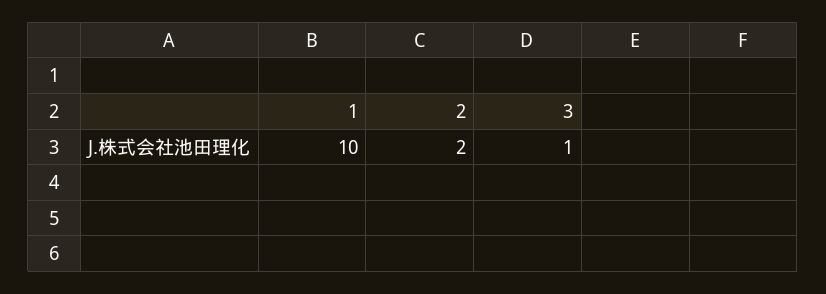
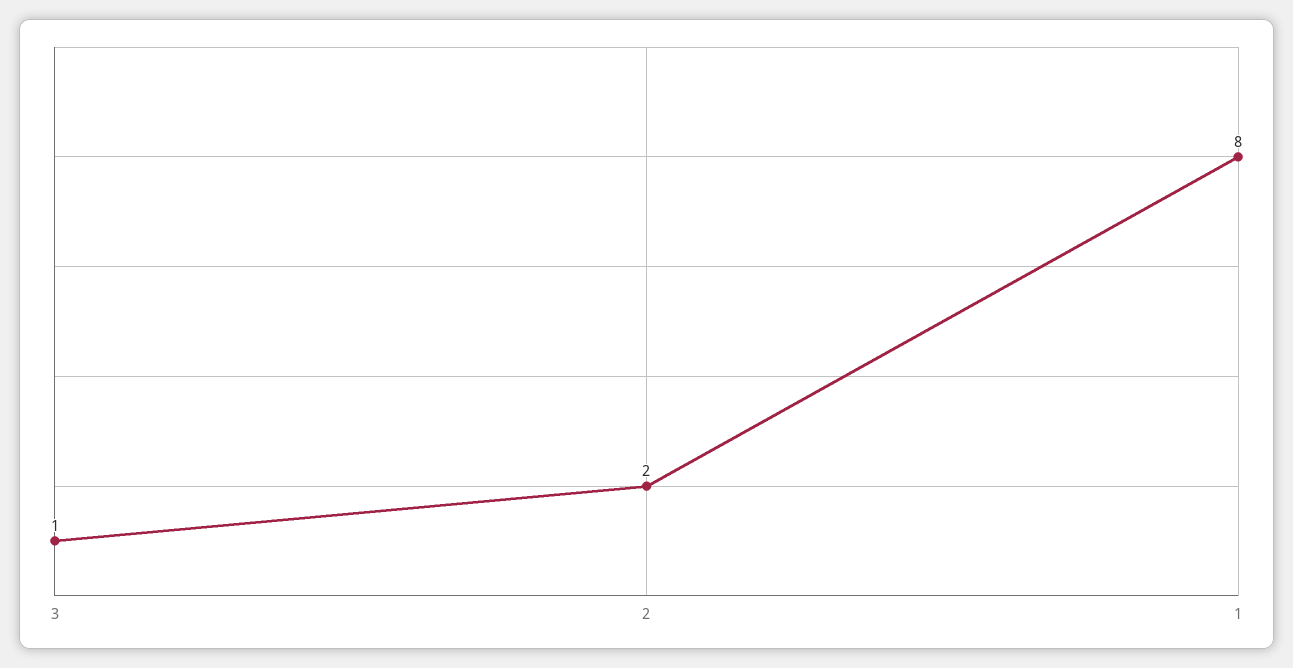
1: 10 -> 8

